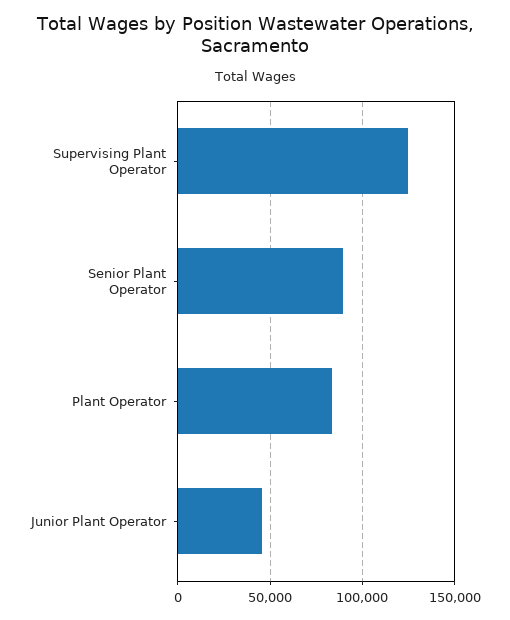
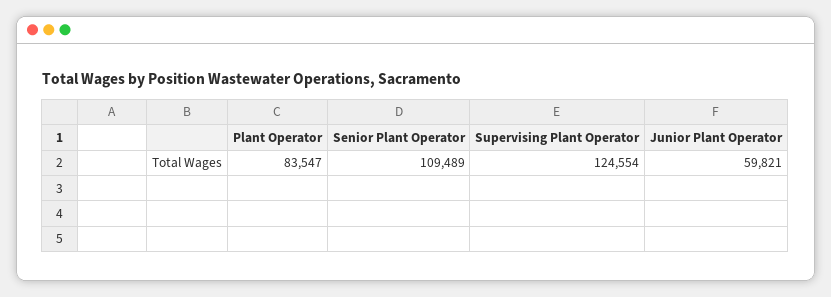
Senior Plant Operator: 90000 -> 109489
Junior Plant Operator: 45000 -> 59821

